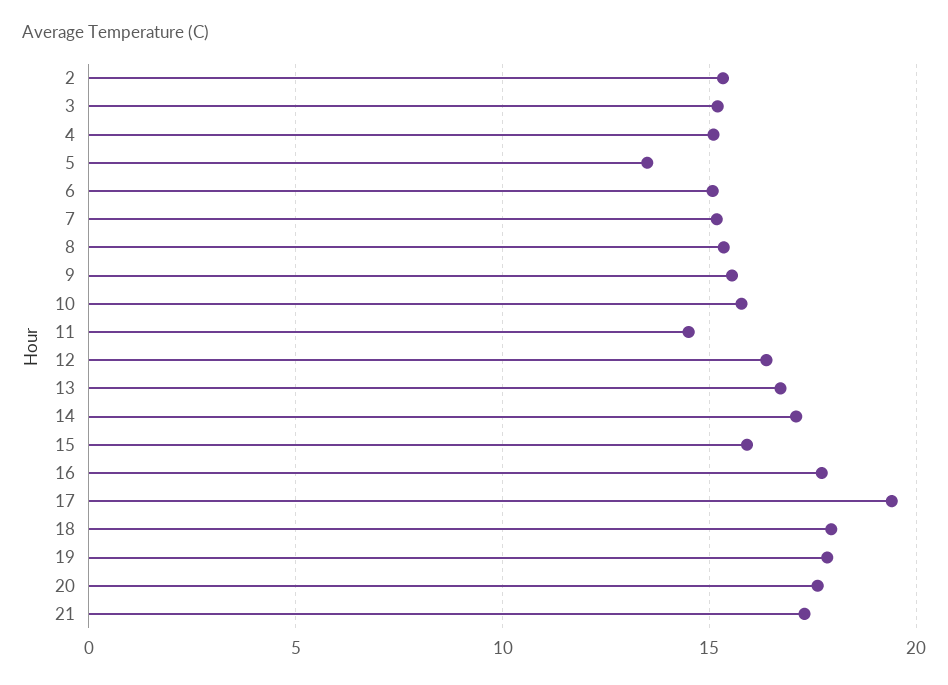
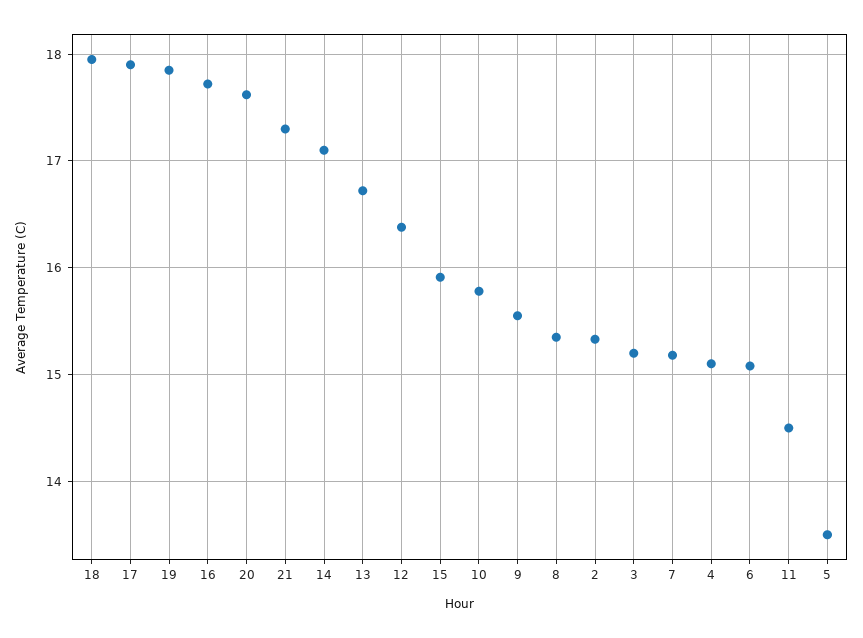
17: 19.5 -> 17.9

